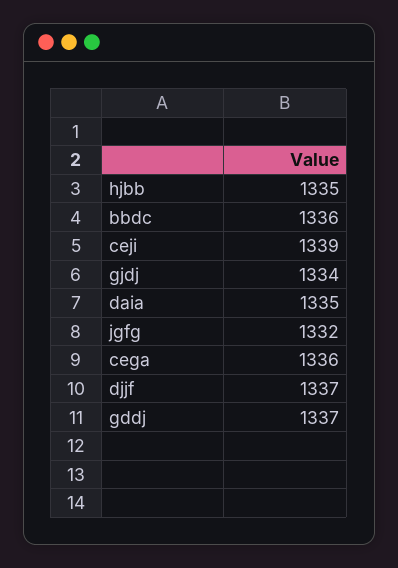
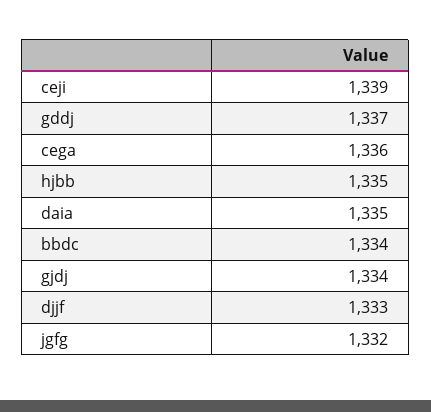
bbdc: 1336 -> 1334
djjf: 1337 -> 1333

